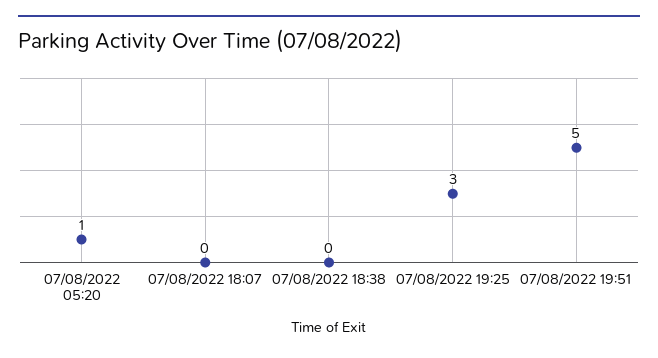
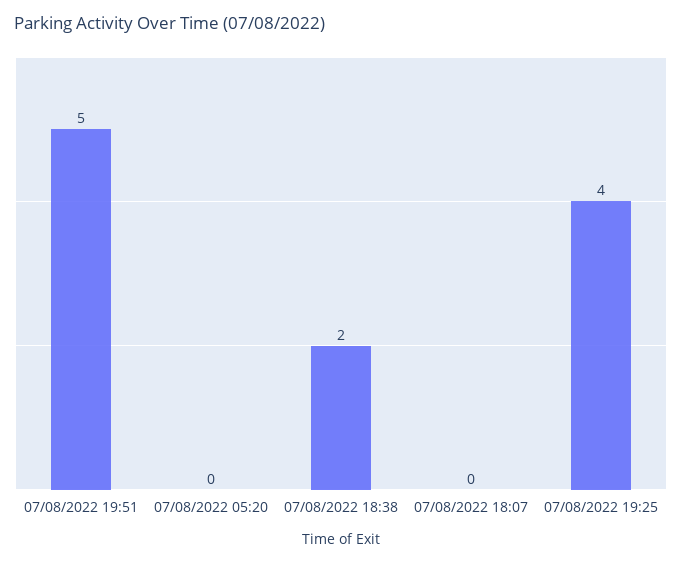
07/08/2022 05:20: 1 -> 0
07/08/2022 18:38: 0 -> 2
07/08/2022 19:25: 3 -> 4

